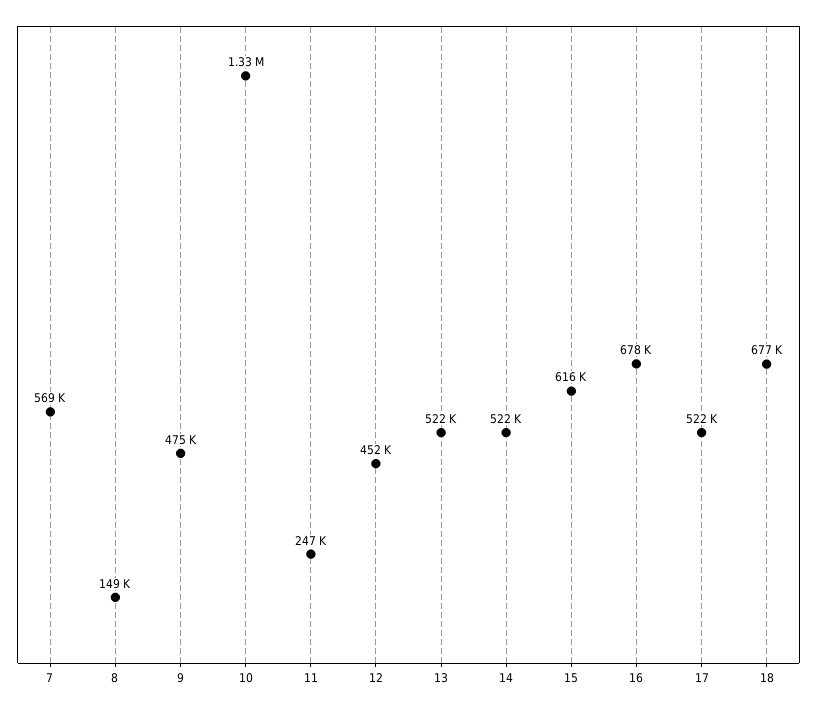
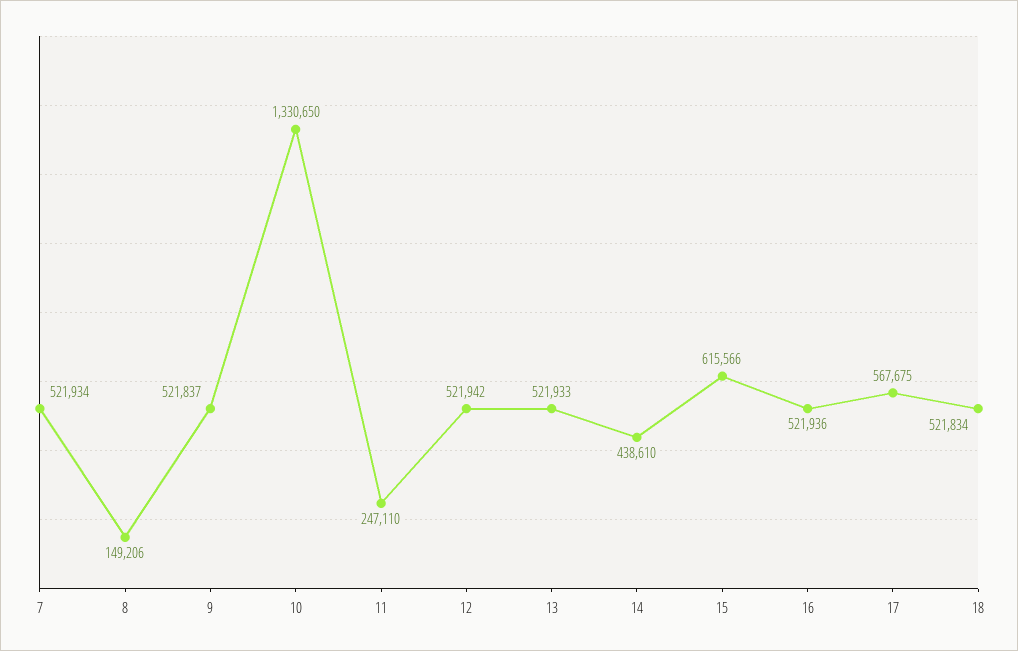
7: 569000 -> 521934
9: 475000 -> 521837
12: 452000 -> 521942
14: 522000 -> 438610
16: 678000 -> 521936
17: 522000 -> 567675
18: 677000 -> 521834

